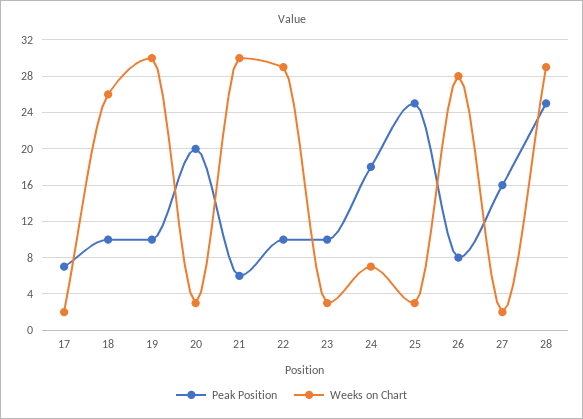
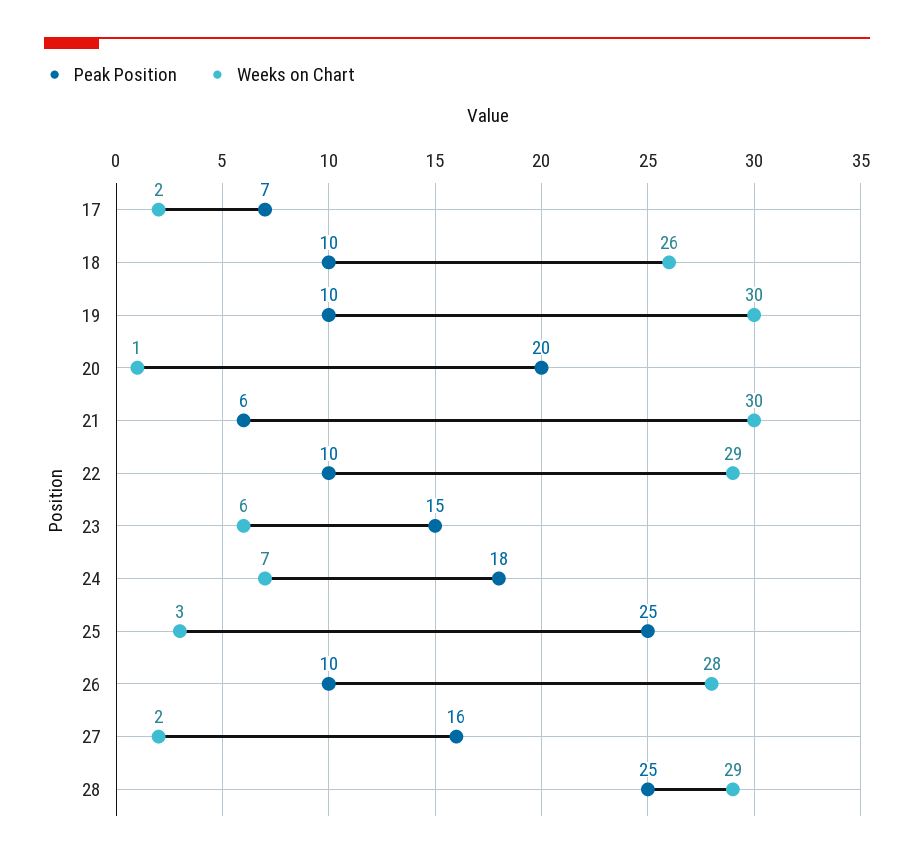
Weeks on Chart, 20: 3 -> 1
Peak Position, 23: 10 -> 15
Weeks on Chart, 23: 3 -> 6
Peak Position, 26: 8 -> 10

